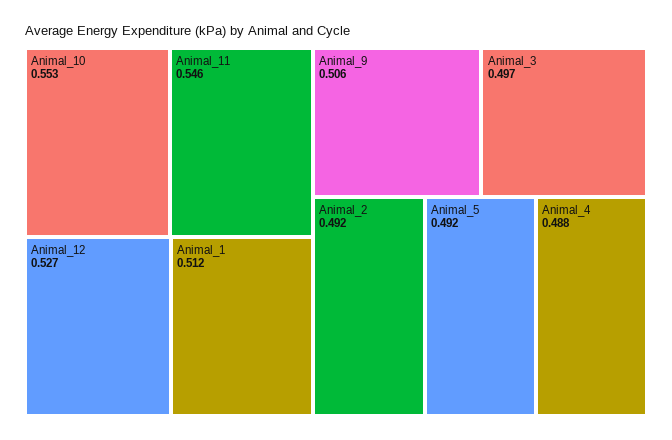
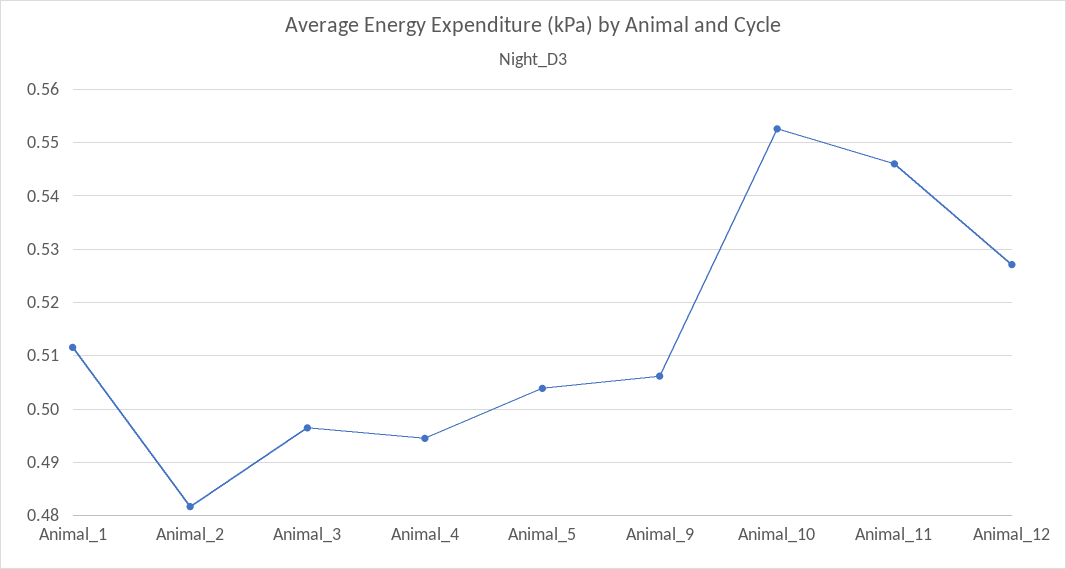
Animal_2: 0.492 -> 0.482
Animal_5: 0.492 -> 0.504
Animal_4: 0.488 -> 0.494

